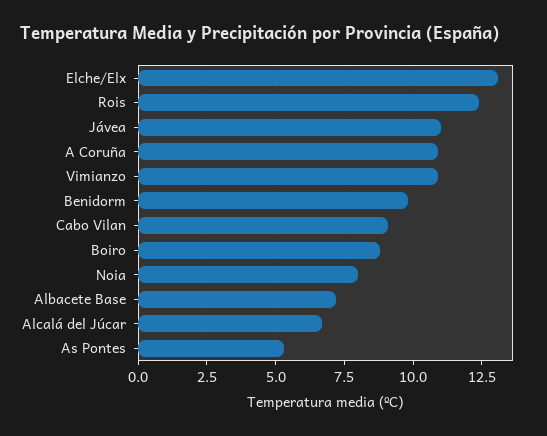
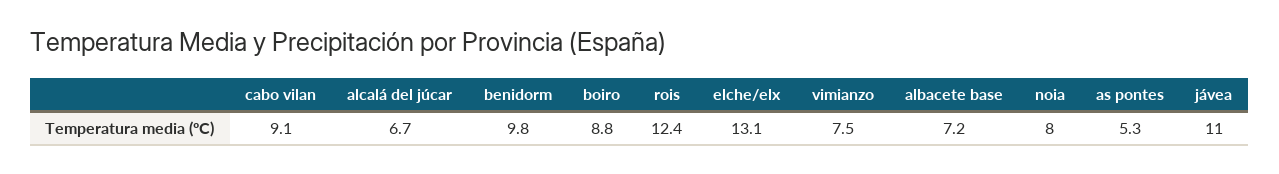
A Coruña: 11 -> none
Vimianzo: 11 -> 7.5

